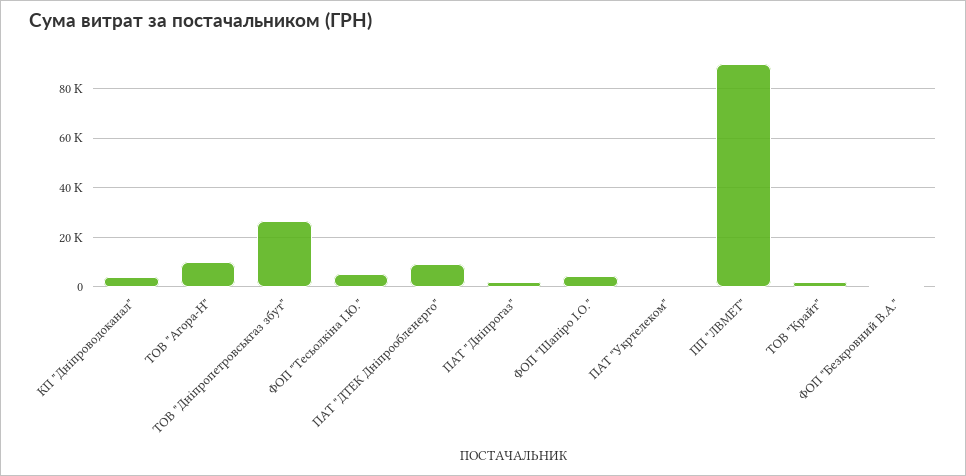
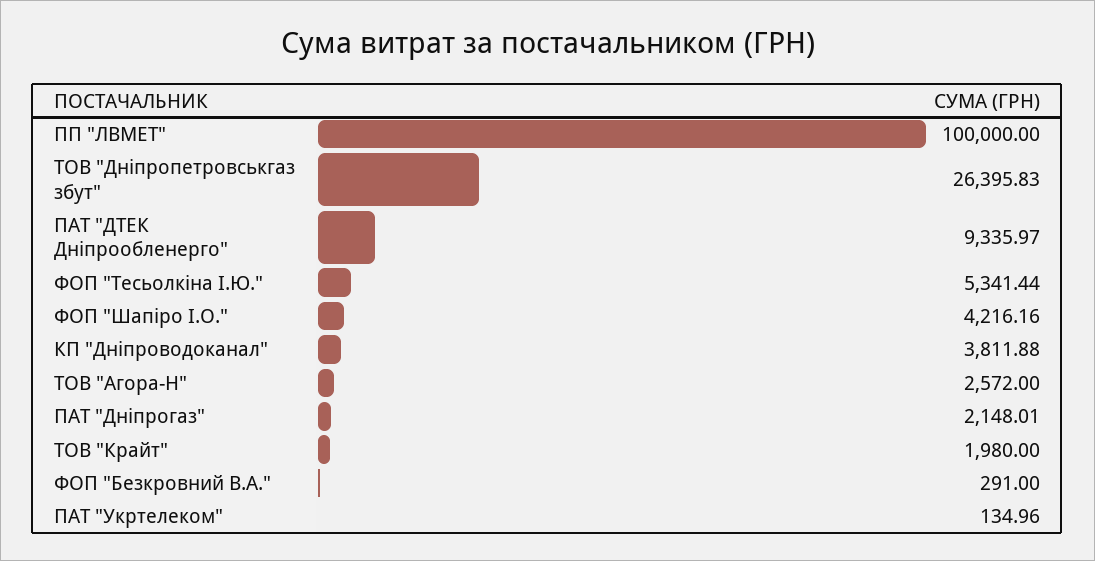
ТОВ "Агора-Н": 10000 -> 2572
ПП "ЛВМЕТ": 90000 -> 100000

